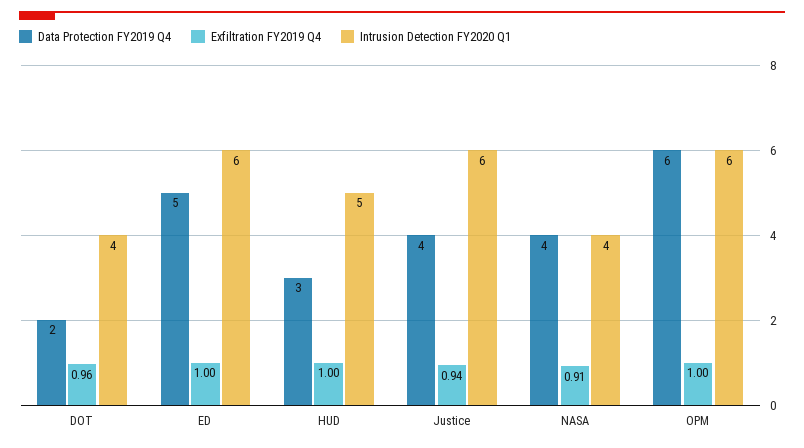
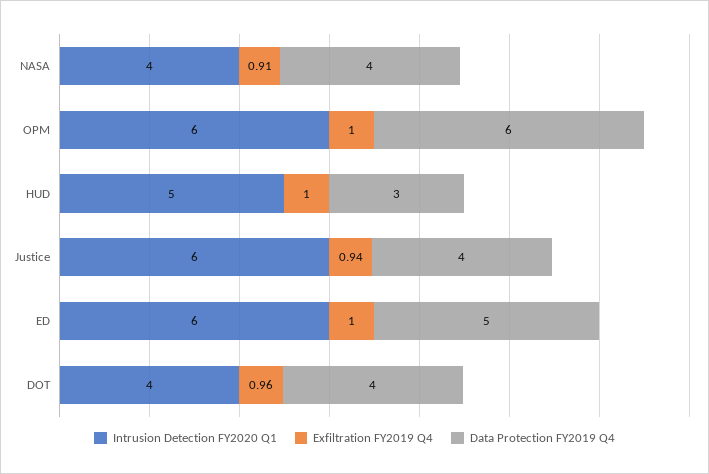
Data Protection FY2019 Q4, DOT: 2 -> 4

